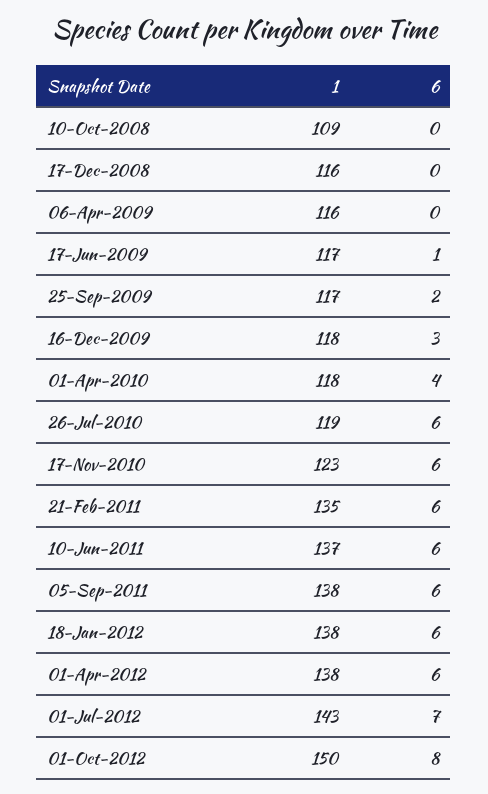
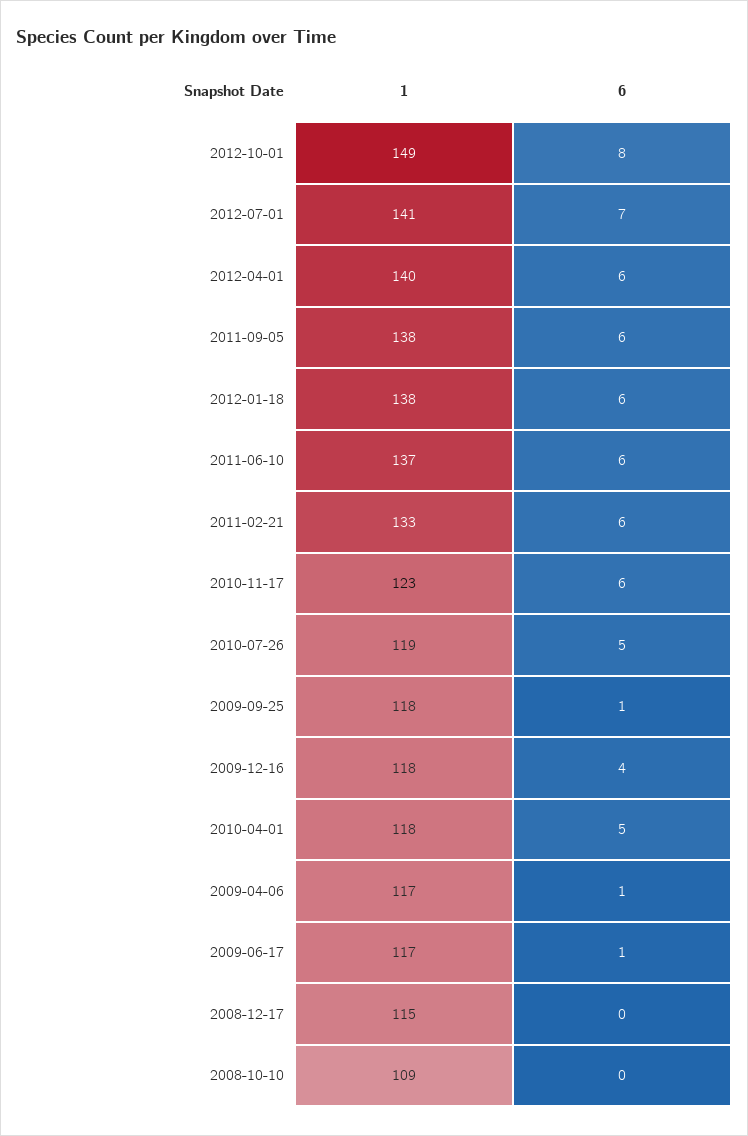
1, 17-Dec-2008: 116 -> 115
1, 06-Apr-2009: 116 -> 117
6, 06-Apr-2009: 0 -> 1
1, 25-Sep-2009: 117 -> 118
6, 25-Sep-2009: 2 -> 1
6, 16-Dec-2009: 3 -> 4
6, 01-Apr-2010: 4 -> 5
6, 26-Jul-2010: 6 -> 5
1, 21-Feb-2011: 135 -> 133
1, 01-Apr-2012: 138 -> 140
1, 01-Jul-2012: 143 -> 141
1, 01-Oct-2012: 150 -> 149

